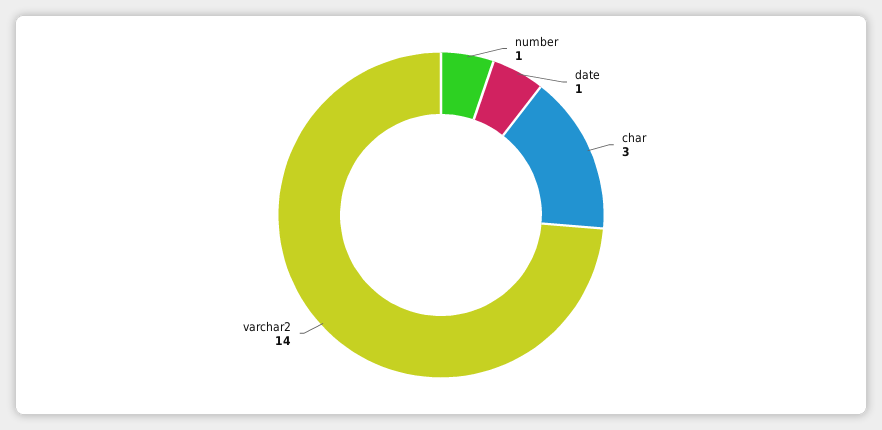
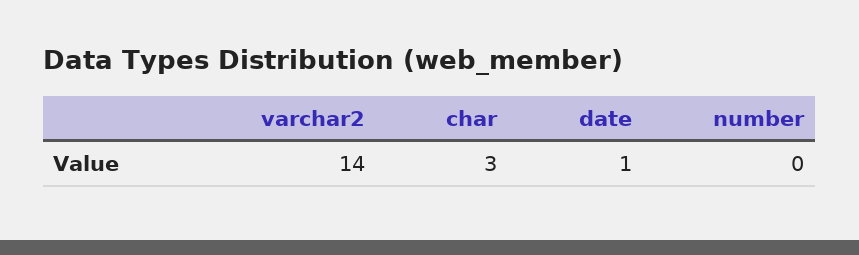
number: 1 -> 0

